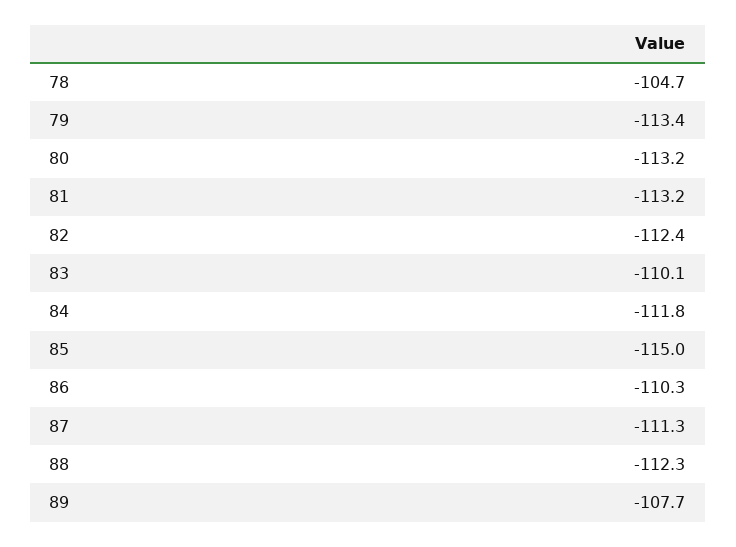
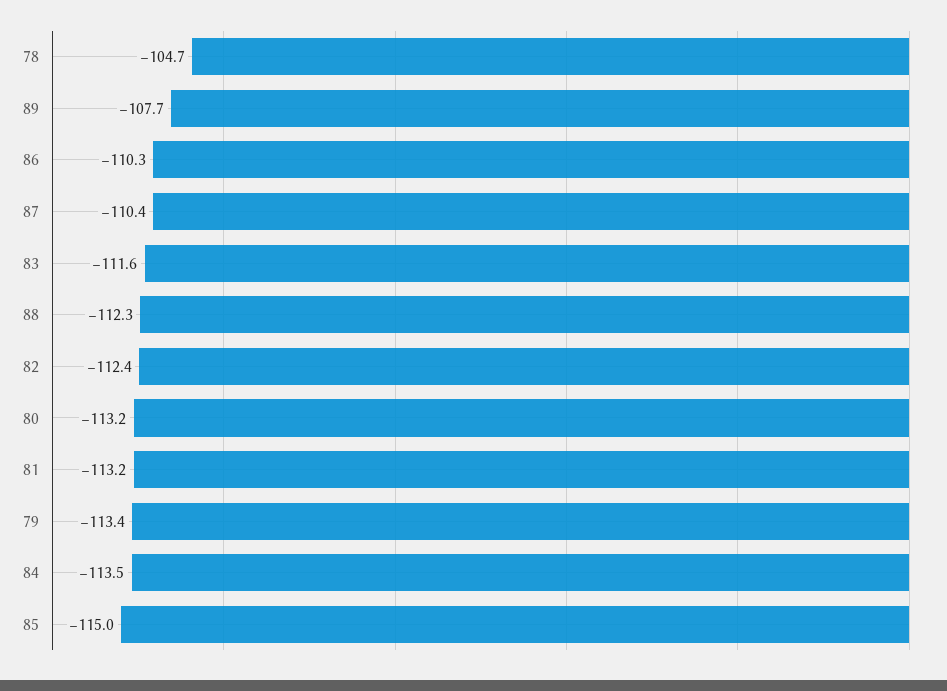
83: -110.1 -> -111.6
84: -111.8 -> -113.5
87: -111.3 -> -110.4

